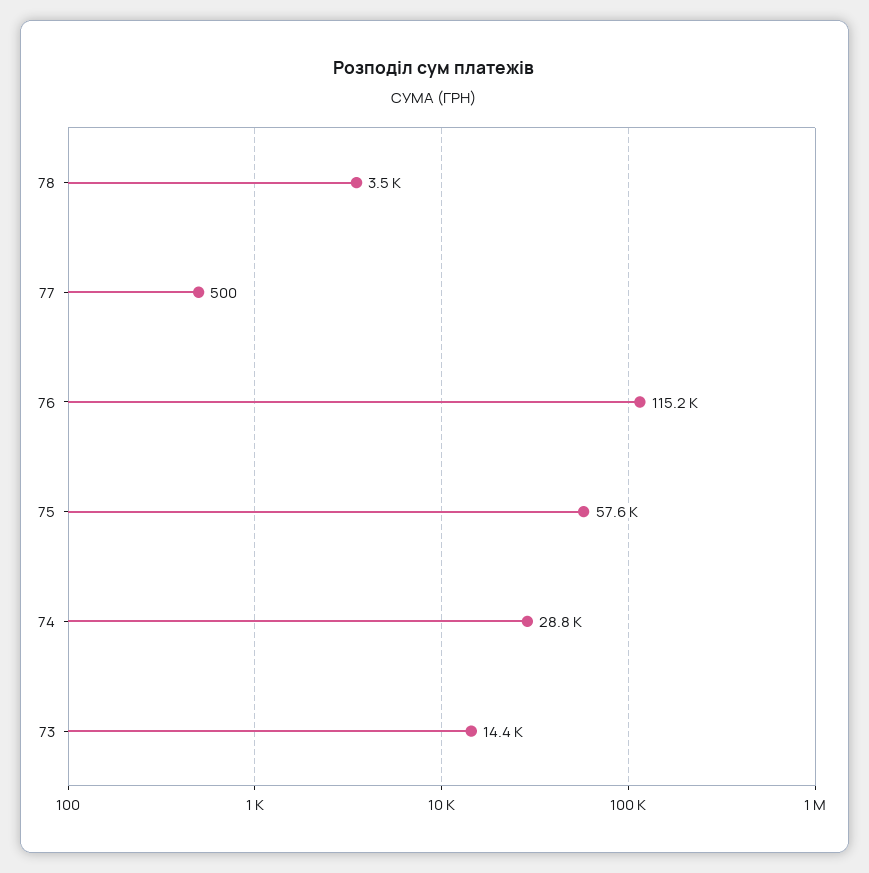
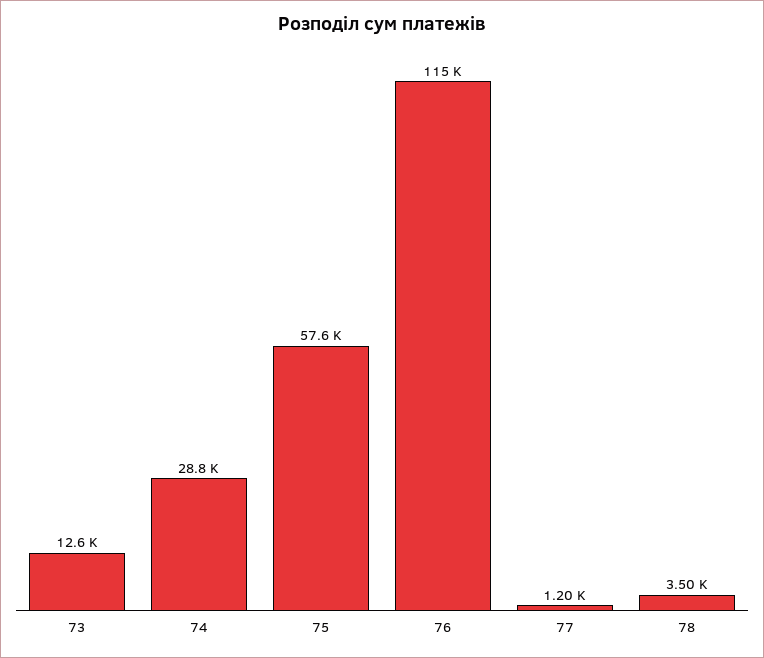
77: 500 -> 1200
73: 14400 -> 12600

